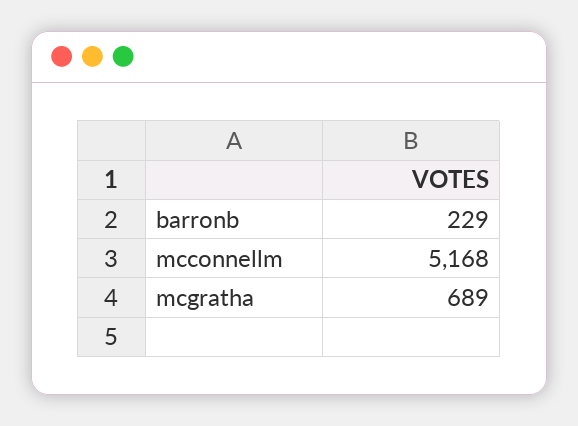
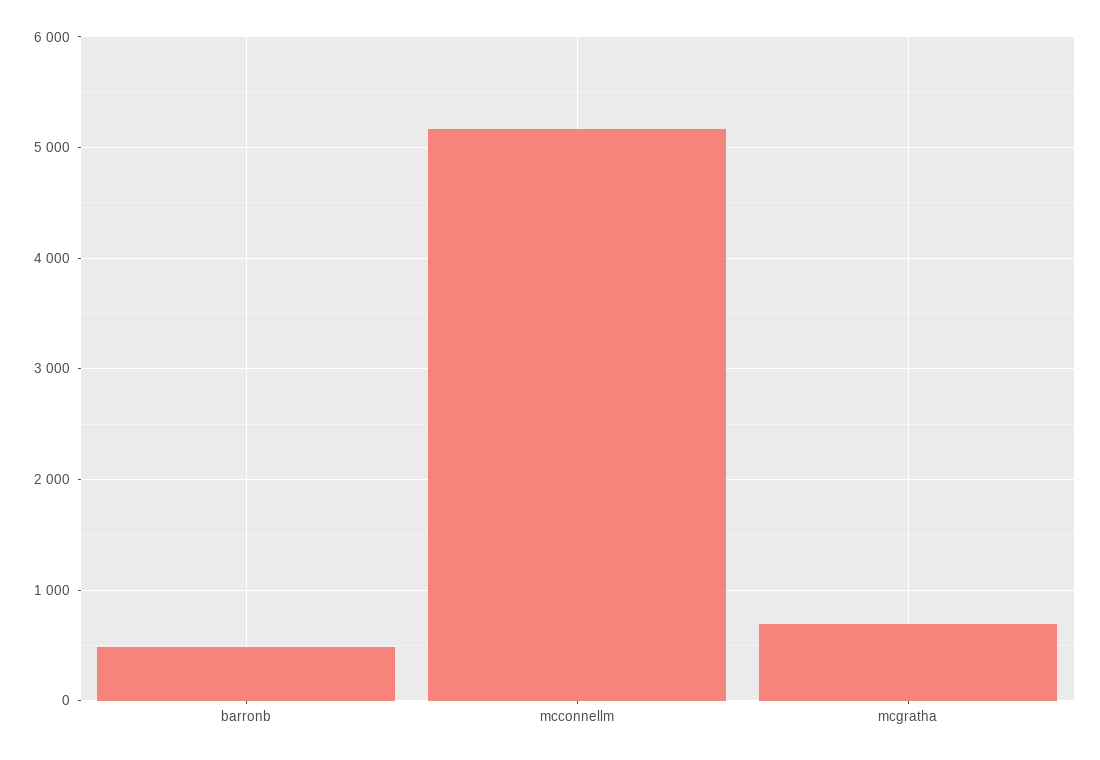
barronb: 229 -> 500

